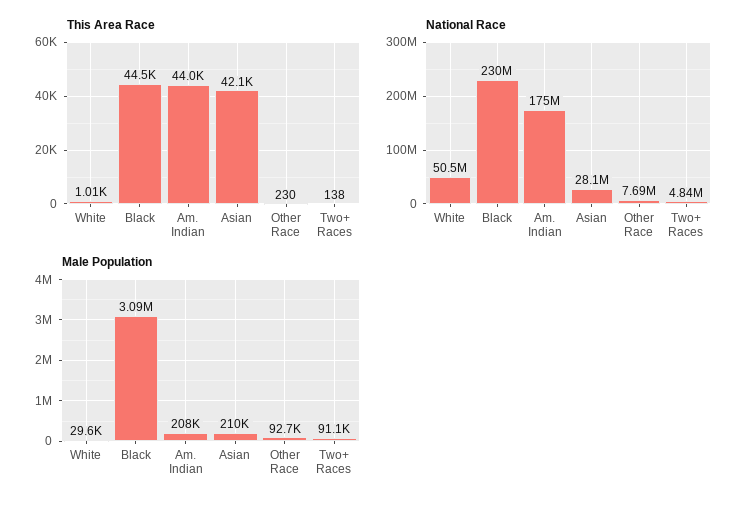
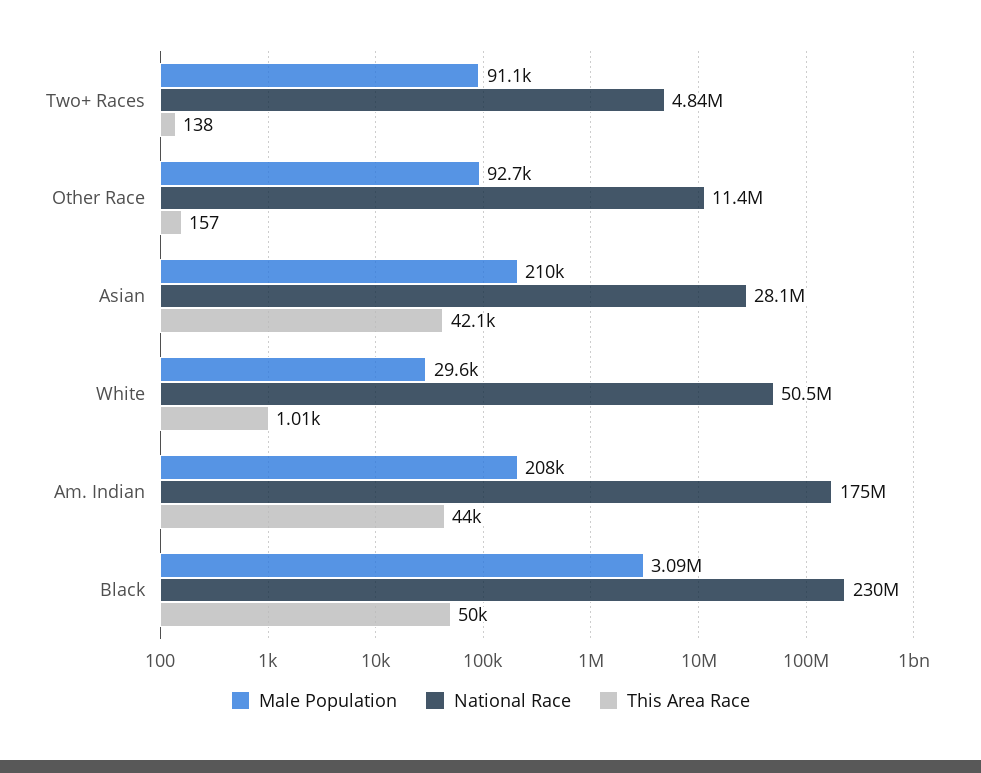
This Area Race, Black: 44500 -> 50000
This Area Race, Other Race: 230 -> 157
National Race, Other Race: 7690000 -> 11400000

